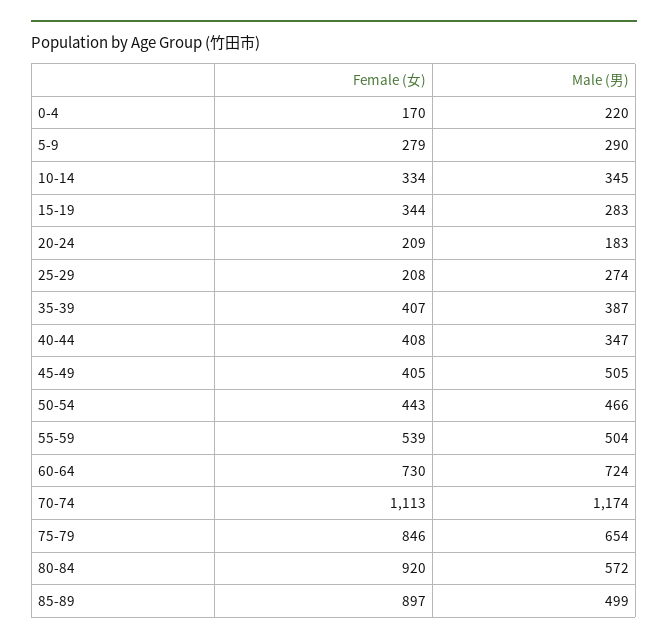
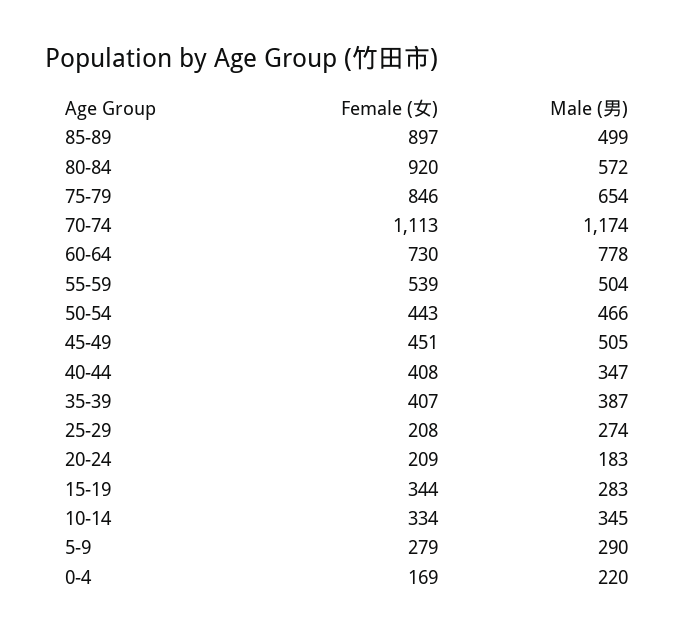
Female (女), 0-4: 170 -> 169
Female (女), 45-49: 405 -> 451
Male (男), 60-64: 724 -> 778

